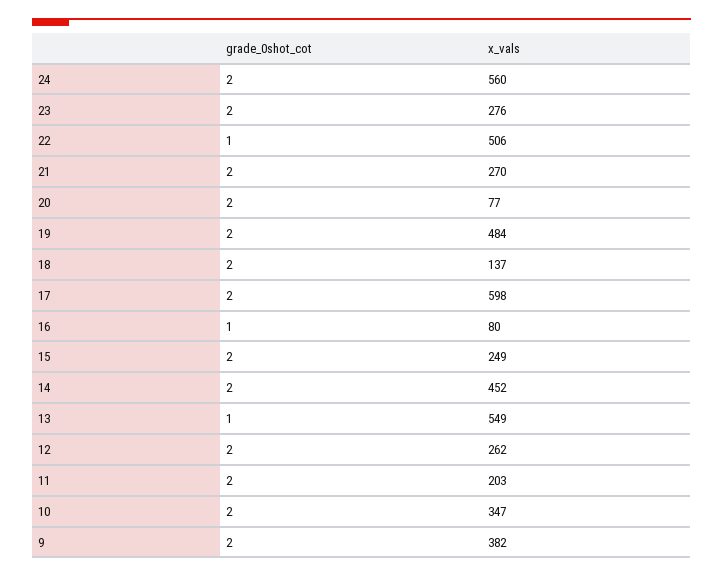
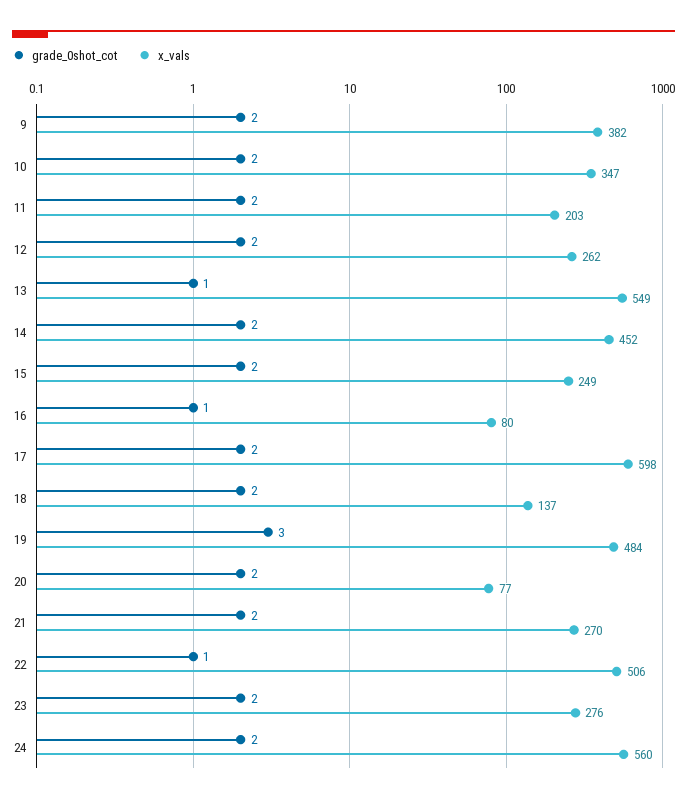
grade_0shot_cot, 19: 2 -> 3

